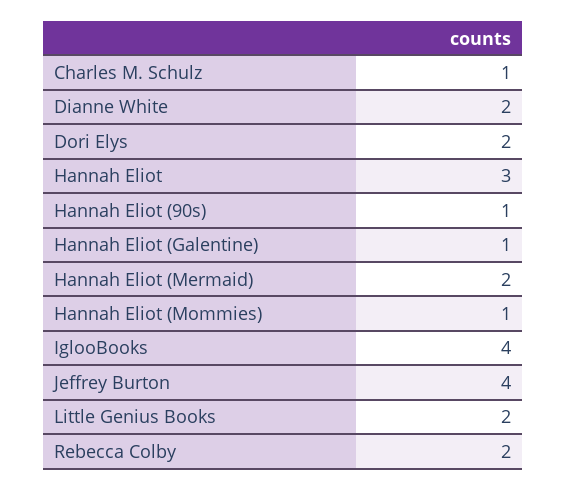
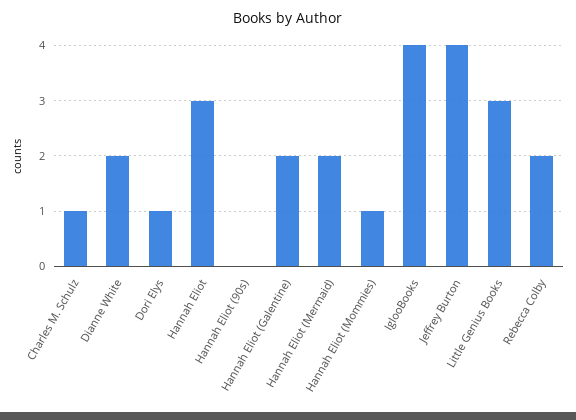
Dori Elys: 2 -> 1
Hannah Eliot (90s): 1 -> 0
Hannah Eliot (Galentine): 1 -> 2
Little Genius Books: 2 -> 3

